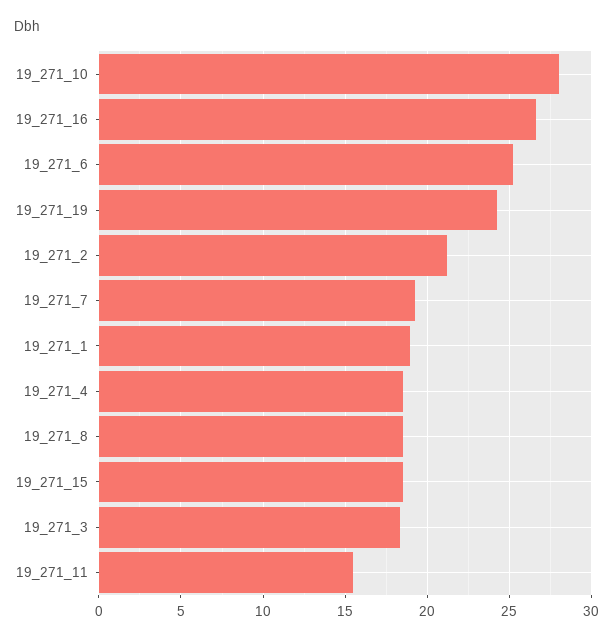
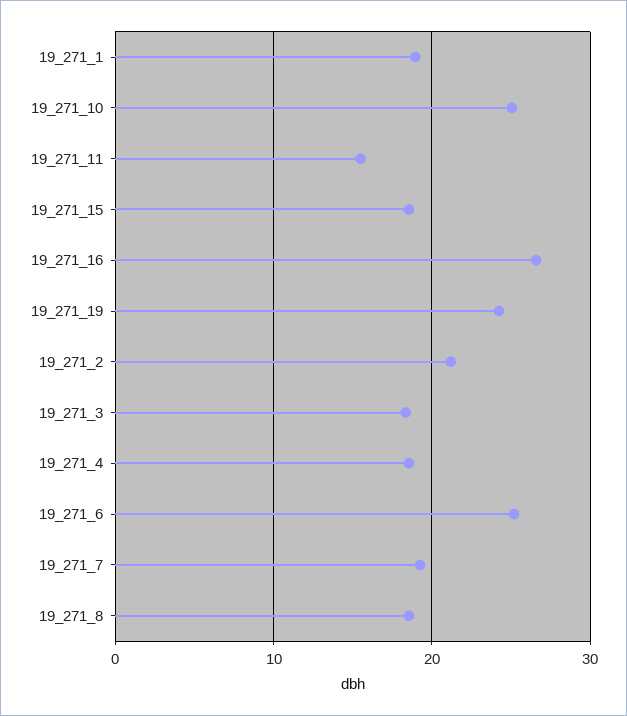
19_271_10: 28 -> 25

